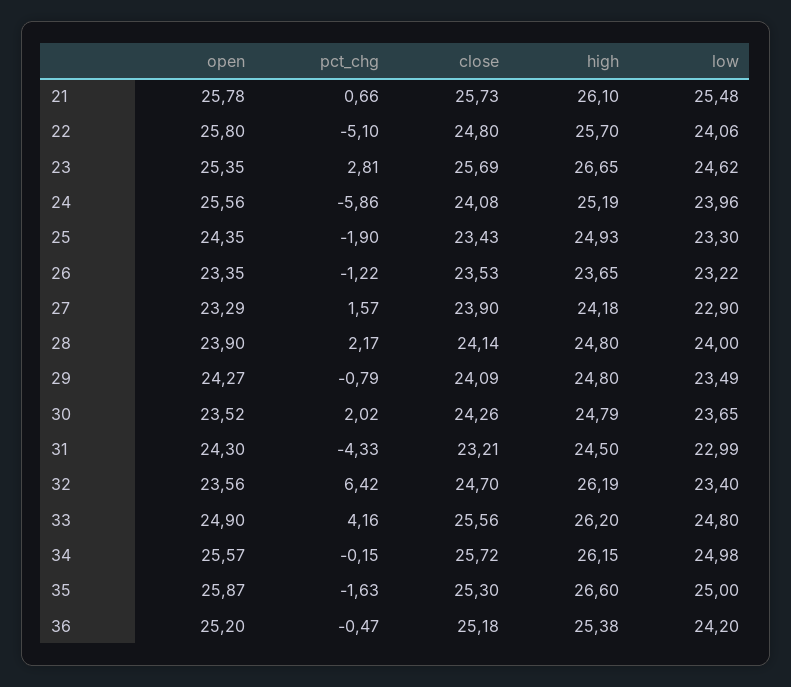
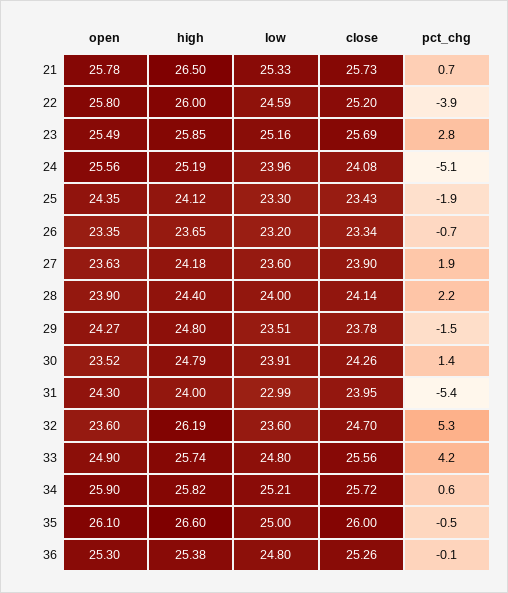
high, 21: 26.1 -> 26.5
low, 21: 25.48 -> 25.33
pct_chg, 22: -5.1 -> -3.9
close, 22: 24.8 -> 25.2
high, 22: 25.7 -> 26
low, 22: 24.06 -> 24.59
open, 23: 25.35 -> 25.49
high, 23: 26.65 -> 25.85
low, 23: 24.62 -> 25.16
pct_chg, 24: -5.86 -> -5.1
high, 25: 24.93 -> 24.12
pct_chg, 26: -1.22 -> -0.7
close, 26: 23.53 -> 23.34
low, 26: 23.22 -> 23.2
open, 27: 23.29 -> 23.63
pct_chg, 27: 1.57 -> 1.9
low, 27: 22.9 -> 23.6
high, 28: 24.8 -> 24.4
pct_chg, 29: -0.79 -> -1.5
close, 29: 24.09 -> 23.78
low, 29: 23.49 -> 23.51
pct_chg, 30: 2.02 -> 1.4
low, 30: 23.65 -> 23.91
pct_chg, 31: -4.33 -> -5.4
close, 31: 23.21 -> 23.95
high, 31: 24.5 -> 24
open, 32: 23.56 -> 23.6
pct_chg, 32: 6.42 -> 5.3
low, 32: 23.4 -> 23.6
high, 33: 26.2 -> 25.74
open, 34: 25.57 -> 25.9
pct_chg, 34: -0.15 -> 0.6
high, 34: 26.15 -> 25.82
low, 34: 24.98 -> 25.21
open, 35: 25.87 -> 26.1
pct_chg, 35: -1.63 -> -0.5
close, 35: 25.3 -> 26
open, 36: 25.2 -> 25.3
pct_chg, 36: -0.47 -> -0.1
close, 36: 25.18 -> 25.26
low, 36: 24.2 -> 24.8

